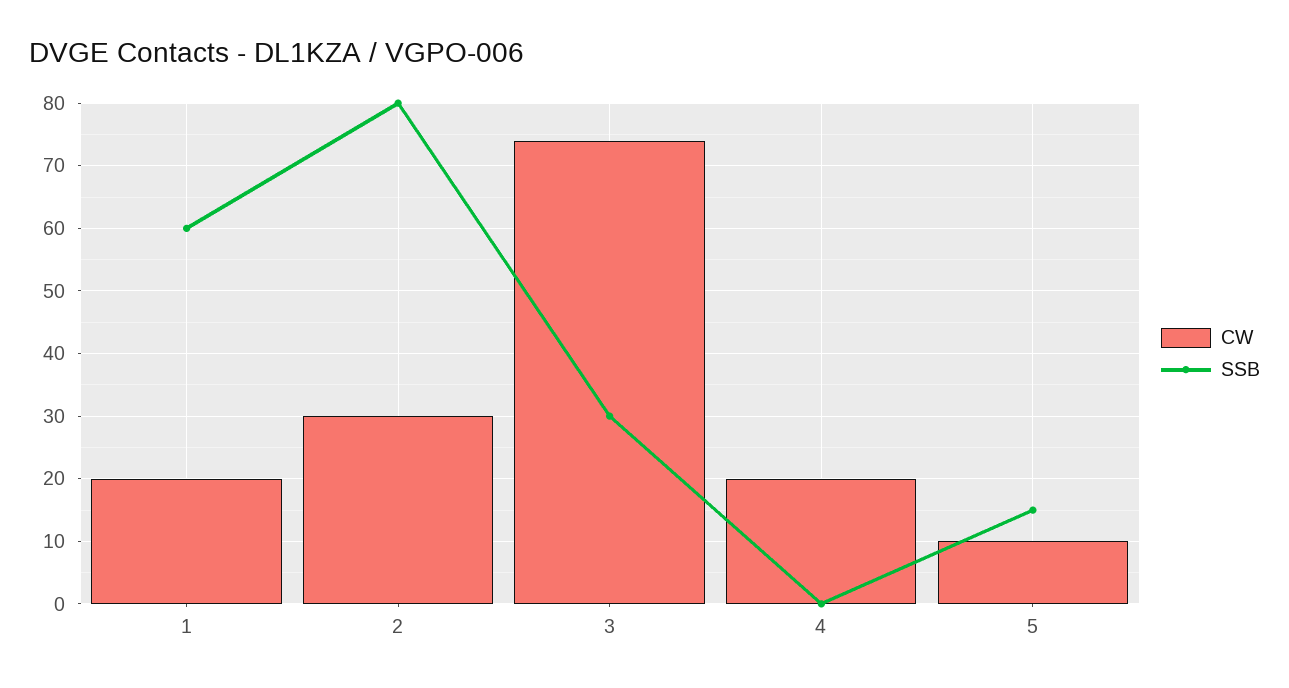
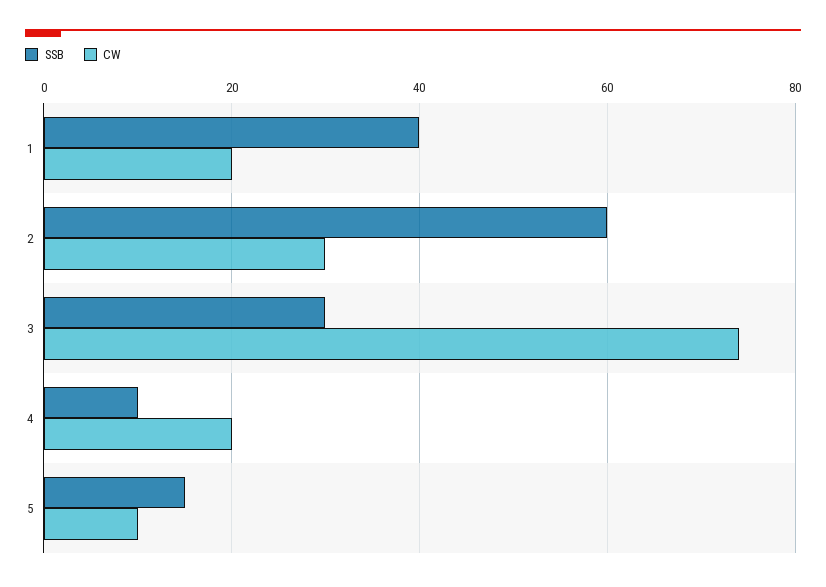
SSB, 1: 60 -> 40
SSB, 2: 80 -> 60
SSB, 4: 0 -> 10

